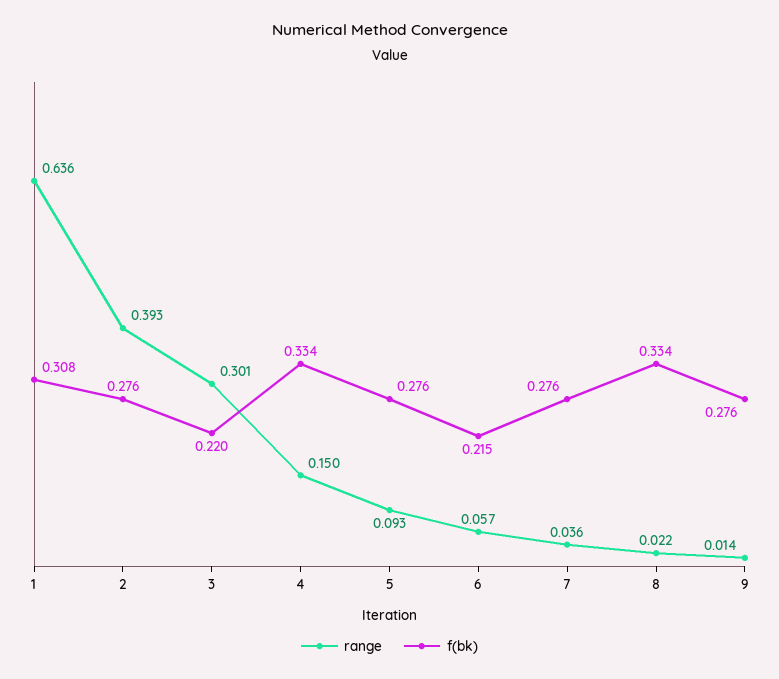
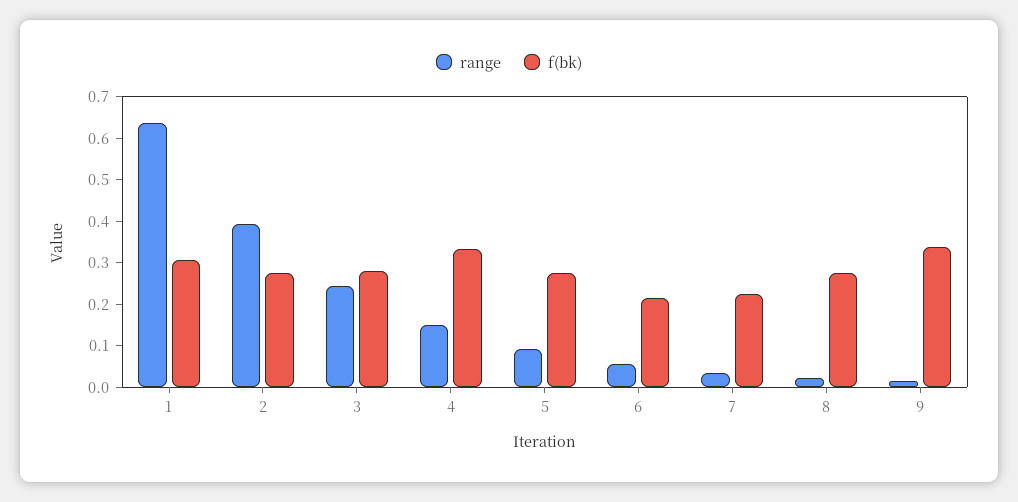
range, 3: 0.301 -> 0.24
f(bk), 3: 0.22 -> 0.28
f(bk), 7: 0.276 -> 0.22
f(bk), 8: 0.334 -> 0.28
f(bk), 9: 0.276 -> 0.34

